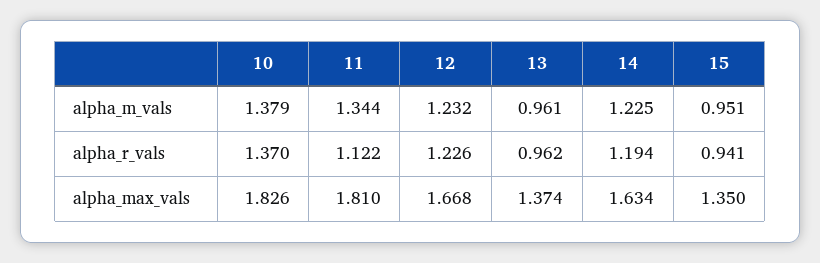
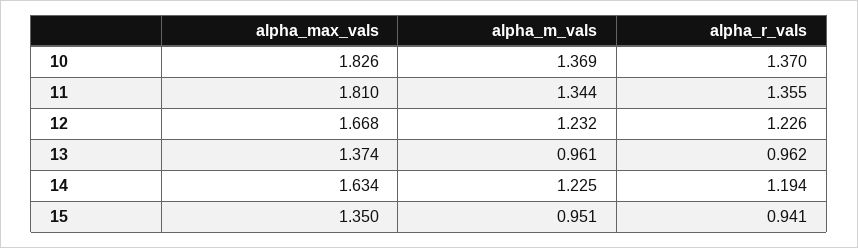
10, alpha_m_vals: 1.379 -> 1.369
11, alpha_r_vals: 1.122 -> 1.355

